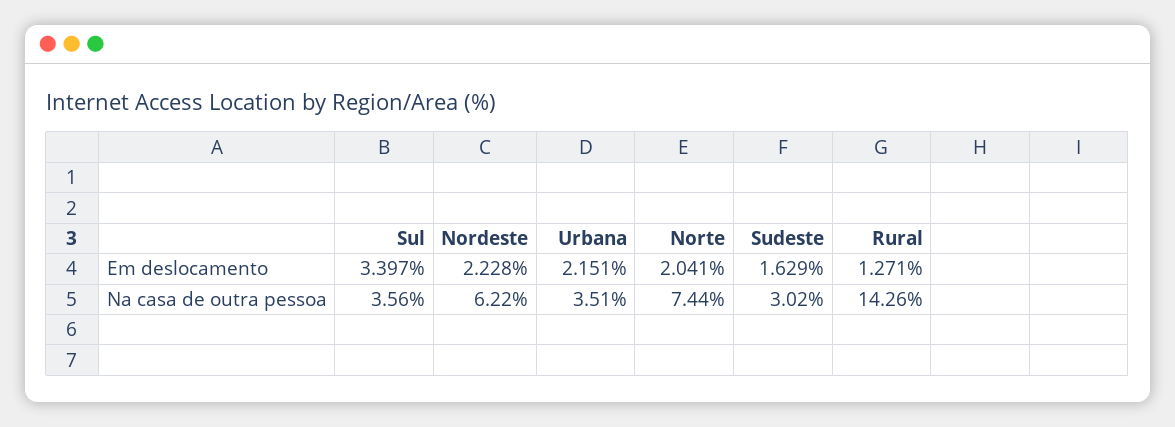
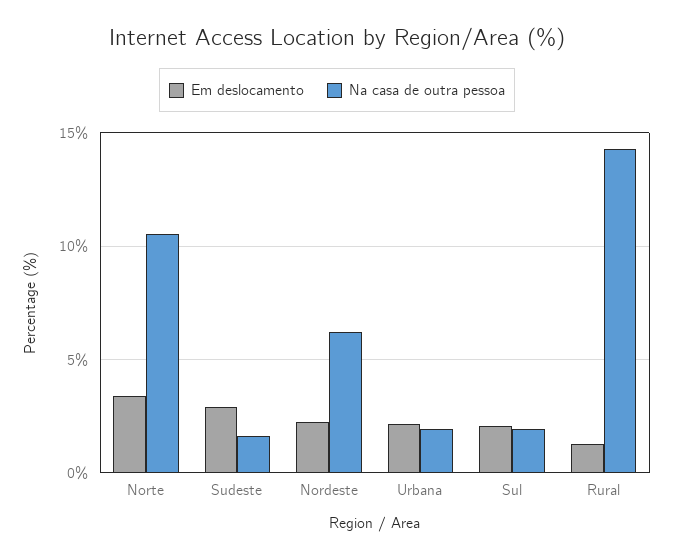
Em deslocamento, Sul: 3.397 -> 2
Em deslocamento, Norte: 2.041 -> 3.5
Em deslocamento, Sudeste: 1.629 -> 3
Na casa de outra pessoa, Sul: 3.56 -> 2
Na casa de outra pessoa, Urbana: 3.51 -> 2
Na casa de outra pessoa, Norte: 7.44 -> 10.5
Na casa de outra pessoa, Sudeste: 3.02 -> 1.5

